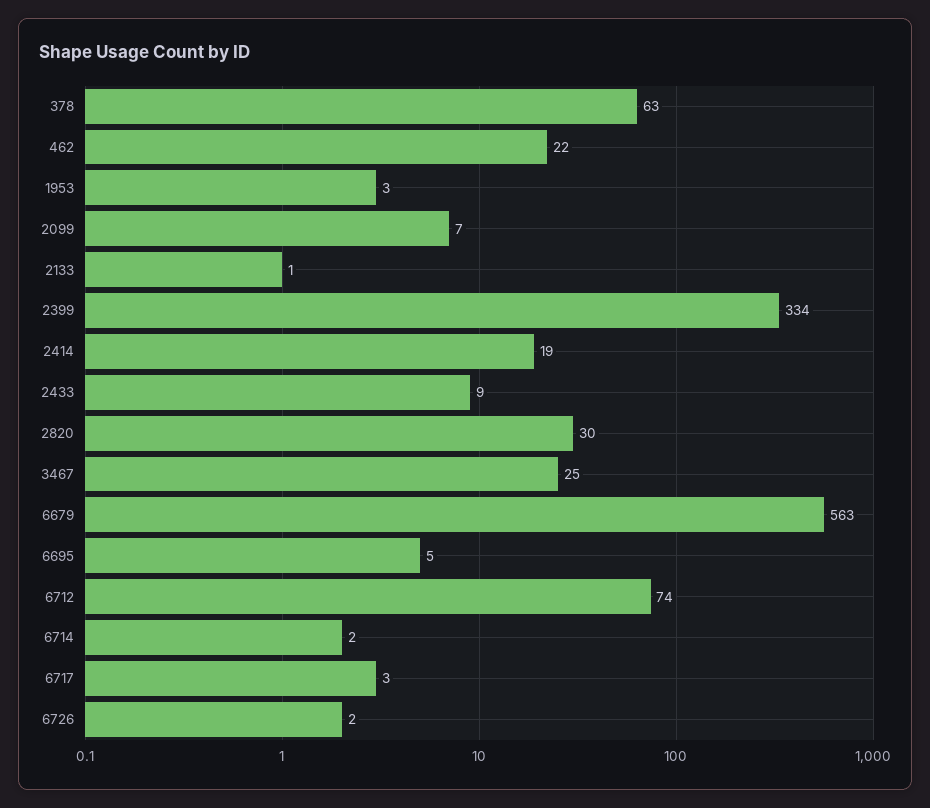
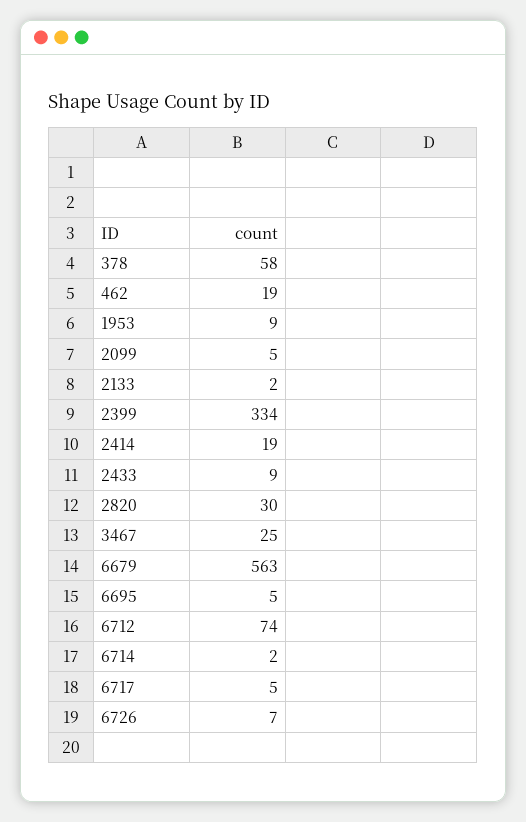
378: 63 -> 58
462: 22 -> 19
1953: 3 -> 9
2099: 7 -> 5
2133: 1 -> 2
6717: 3 -> 5
6726: 2 -> 7

